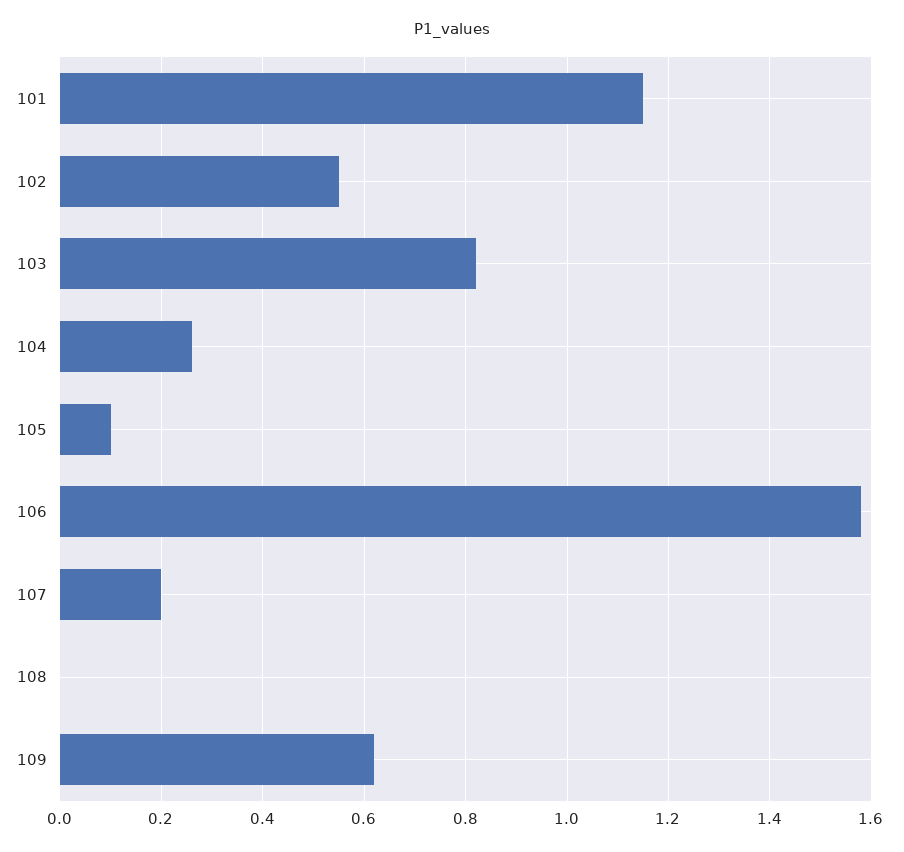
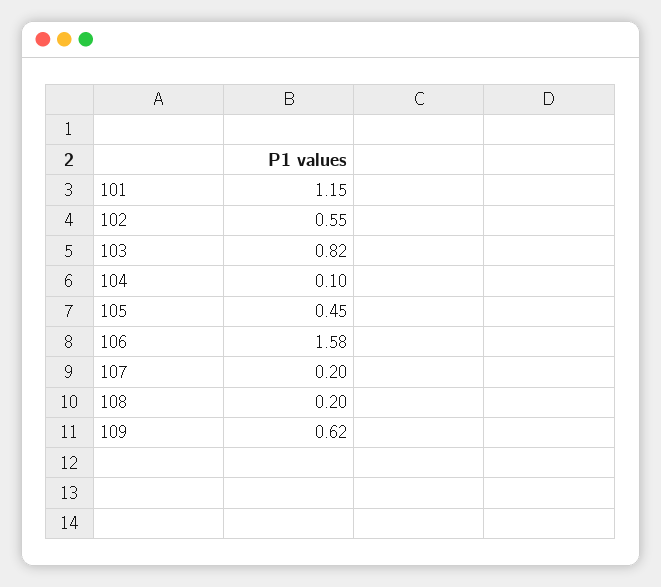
104: 0.25 -> 0.1
105: 0.1 -> 0.45
108: 0 -> 0.2

